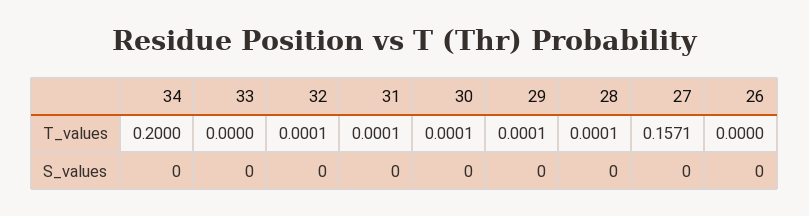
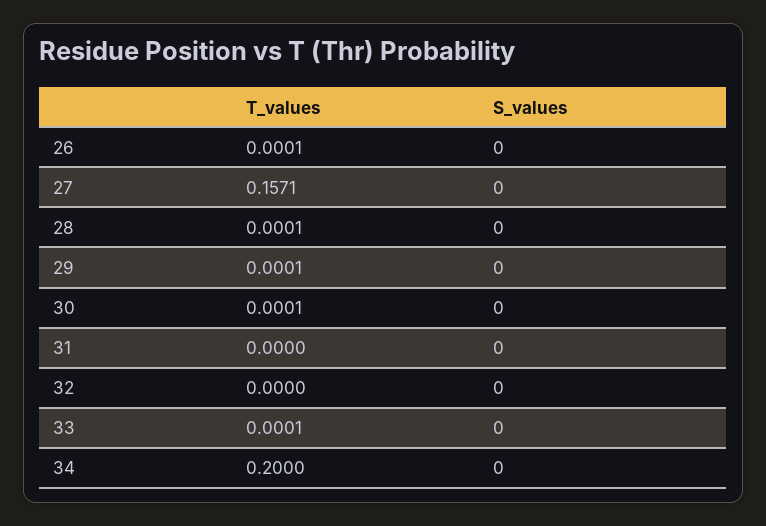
33, T_values: 0 -> 0.0001
32, T_values: 0.0001 -> 0
31, T_values: 0.0001 -> 0
26, T_values: 0 -> 0.0001

